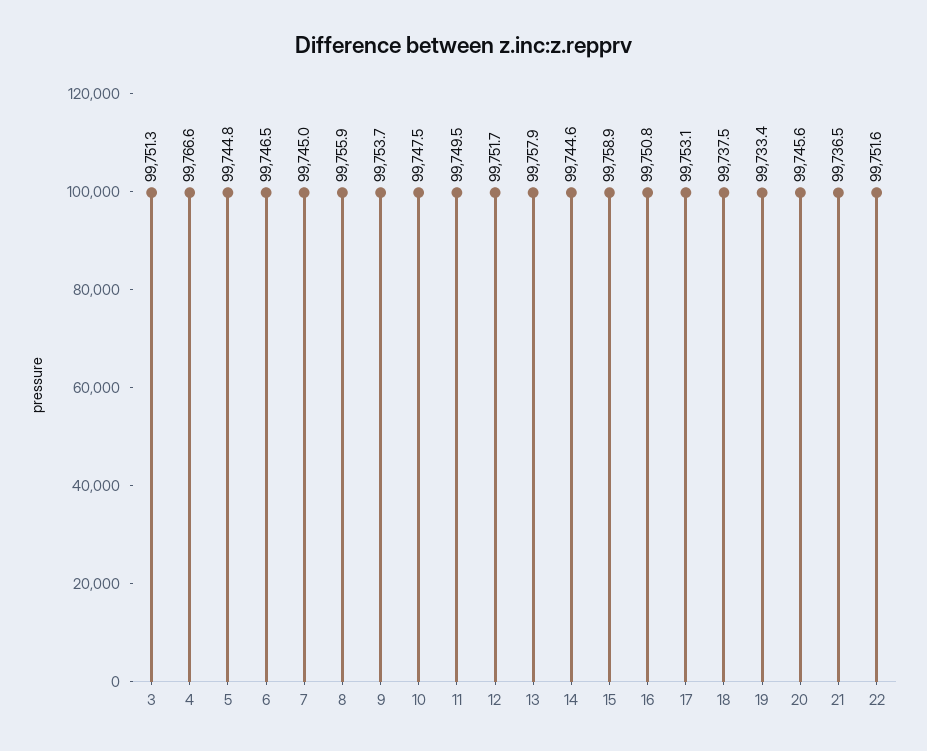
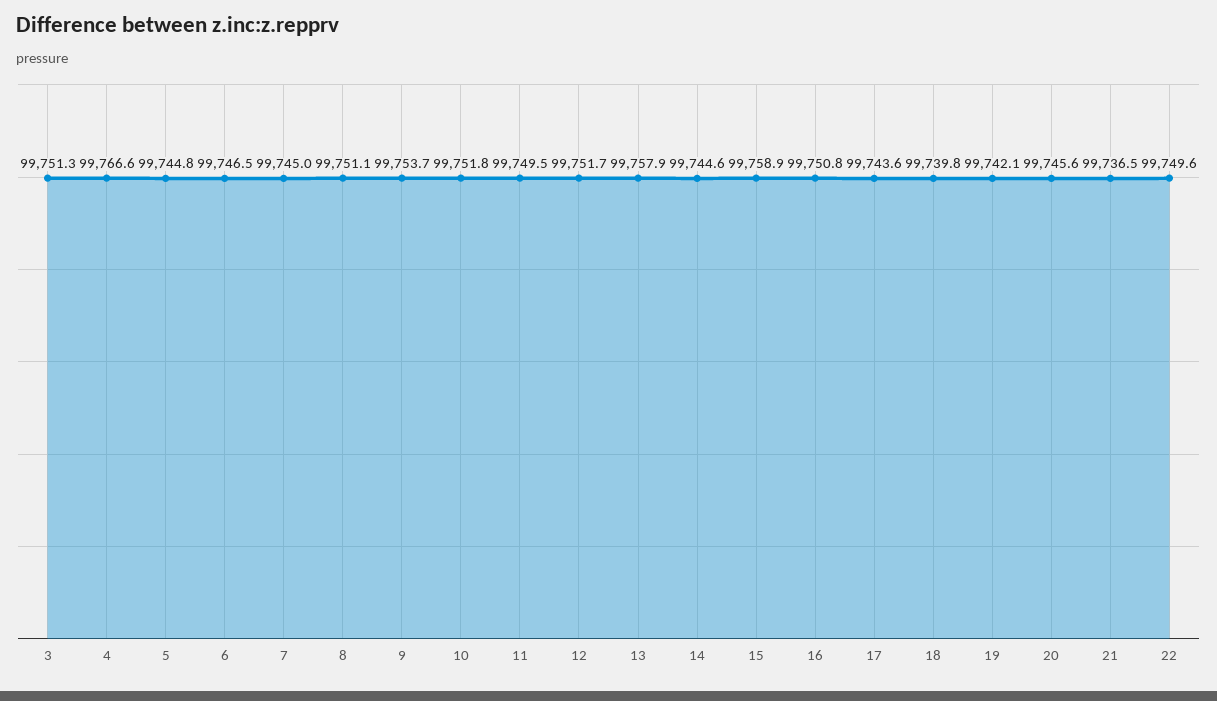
8: 99755.9 -> 99751.1
10: 99747.5 -> 99751.8
17: 99753.1 -> 99743.6
18: 99737.5 -> 99739.8
19: 99733.4 -> 99742.1
22: 99751.6 -> 99749.6

